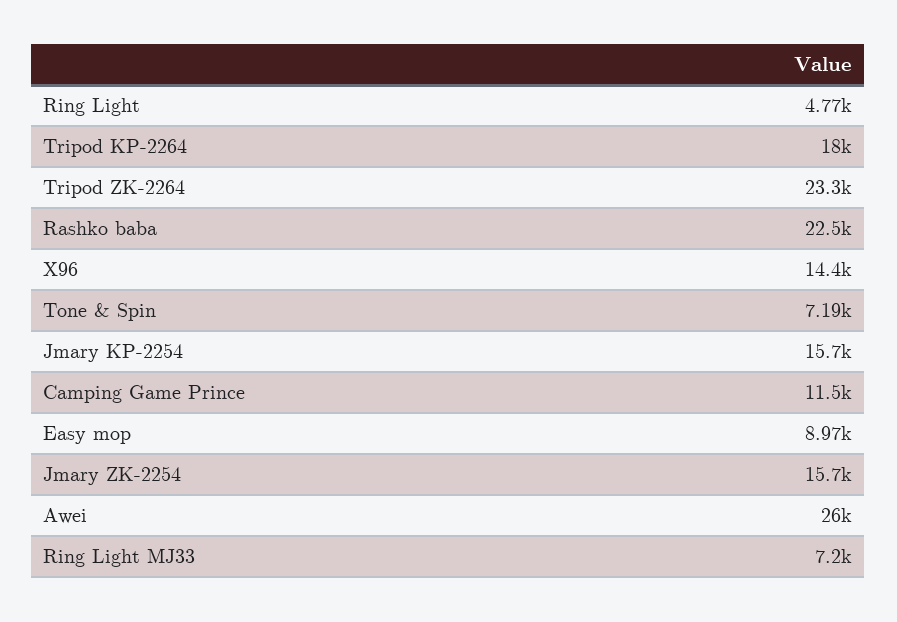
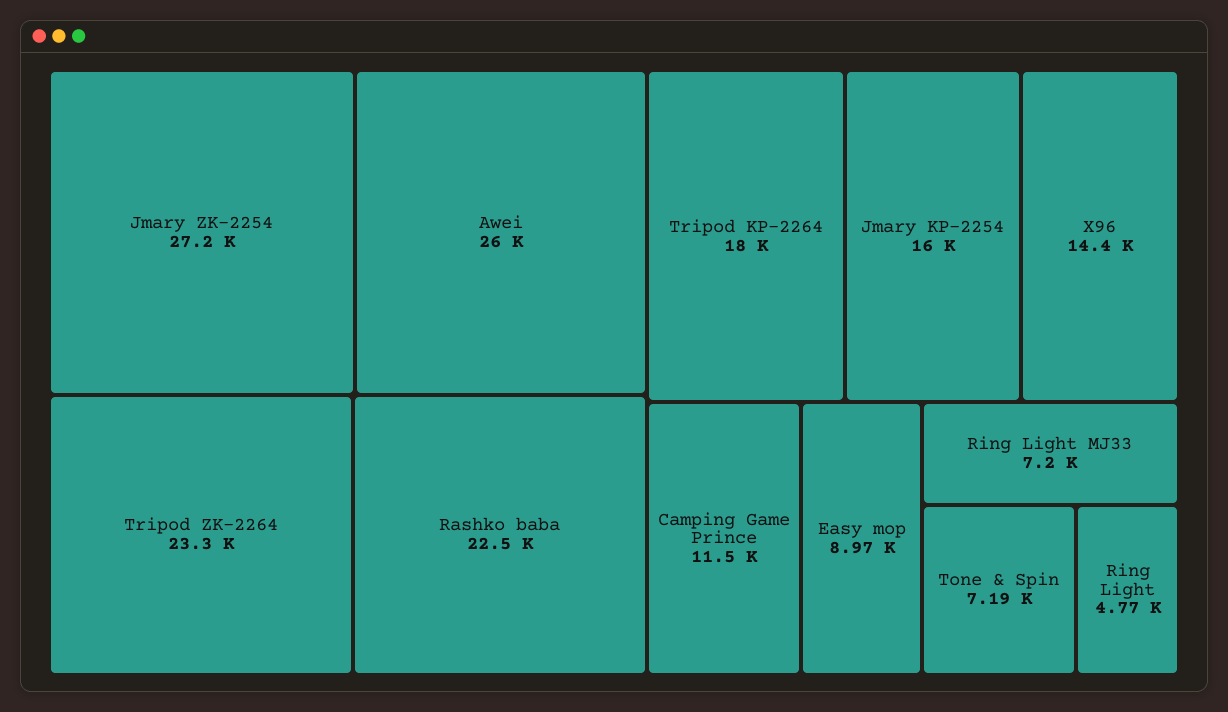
Jmary KP-2254: 15700 -> 16000
Jmary ZK-2254: 15700 -> 27200

